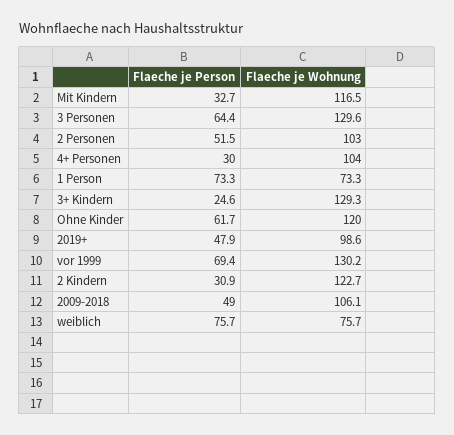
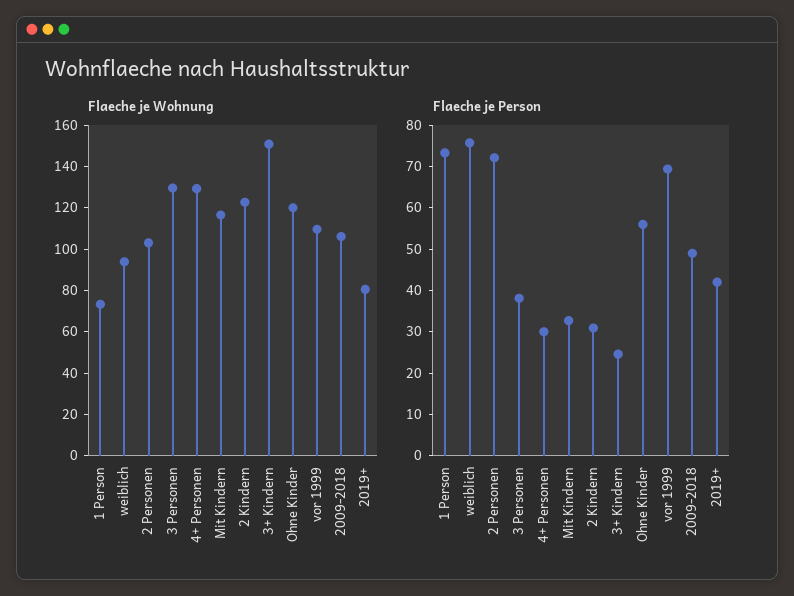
Flaeche je Person, 3 Personen: 64.4 -> 38
Flaeche je Person, 2 Personen: 51.5 -> 72
Flaeche je Wohnung, 4+ Personen: 104 -> 130
Flaeche je Wohnung, 3+ Kindern: 129.3 -> 150
Flaeche je Person, Ohne Kinder: 61.7 -> 56
Flaeche je Person, 2019+: 47.9 -> 42
Flaeche je Wohnung, 2019+: 98.6 -> 80
Flaeche je Wohnung, vor 1999: 130.2 -> 110
Flaeche je Wohnung, weiblich: 75.7 -> 95

